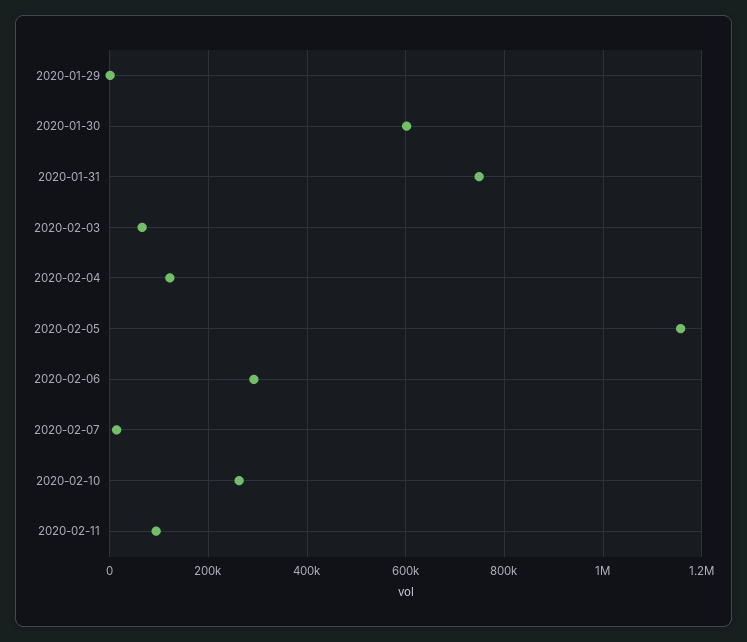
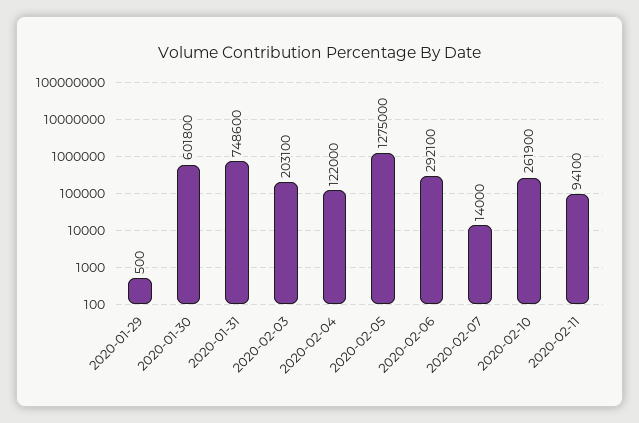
2020-02-03: 60000 -> 203100
2020-02-05: 1160000 -> 1275000

